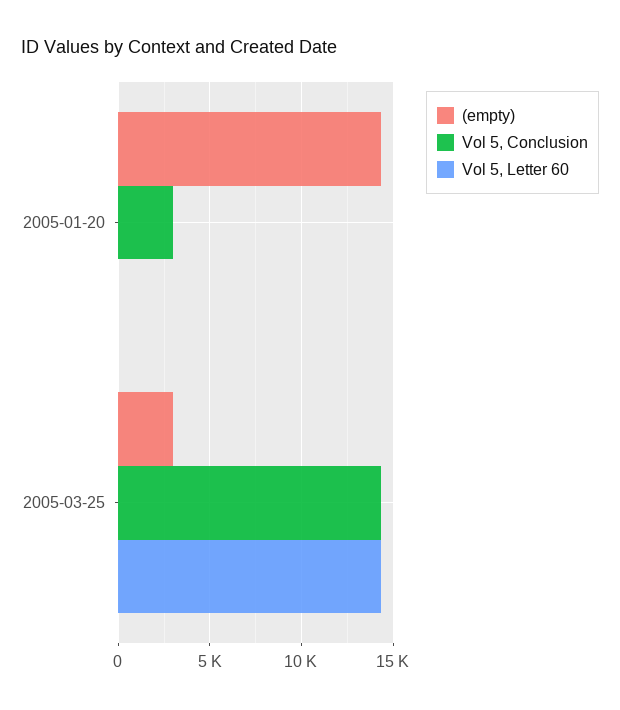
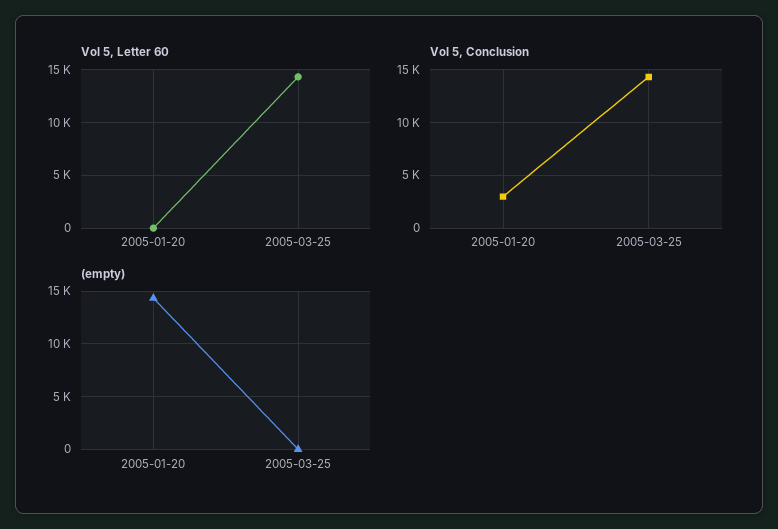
(empty), 2005-03-25: 3000 -> 0

